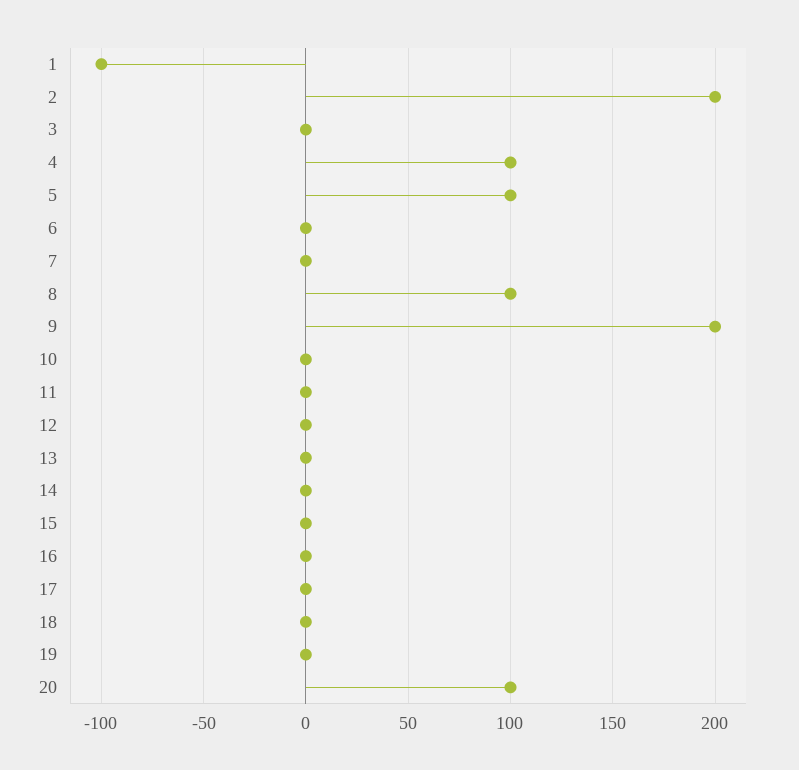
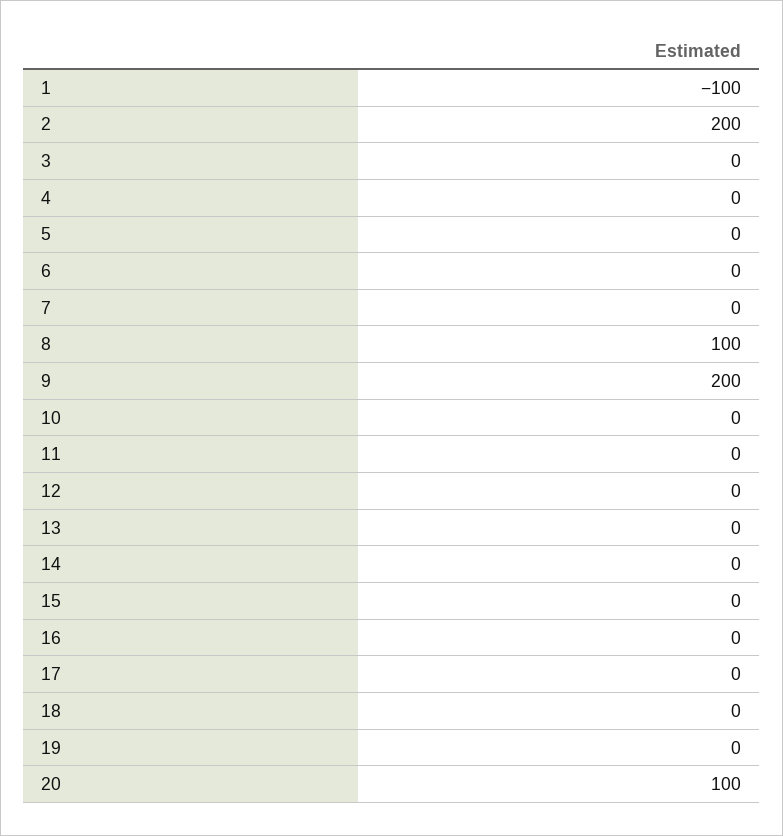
4: 100 -> 0
5: 100 -> 0

